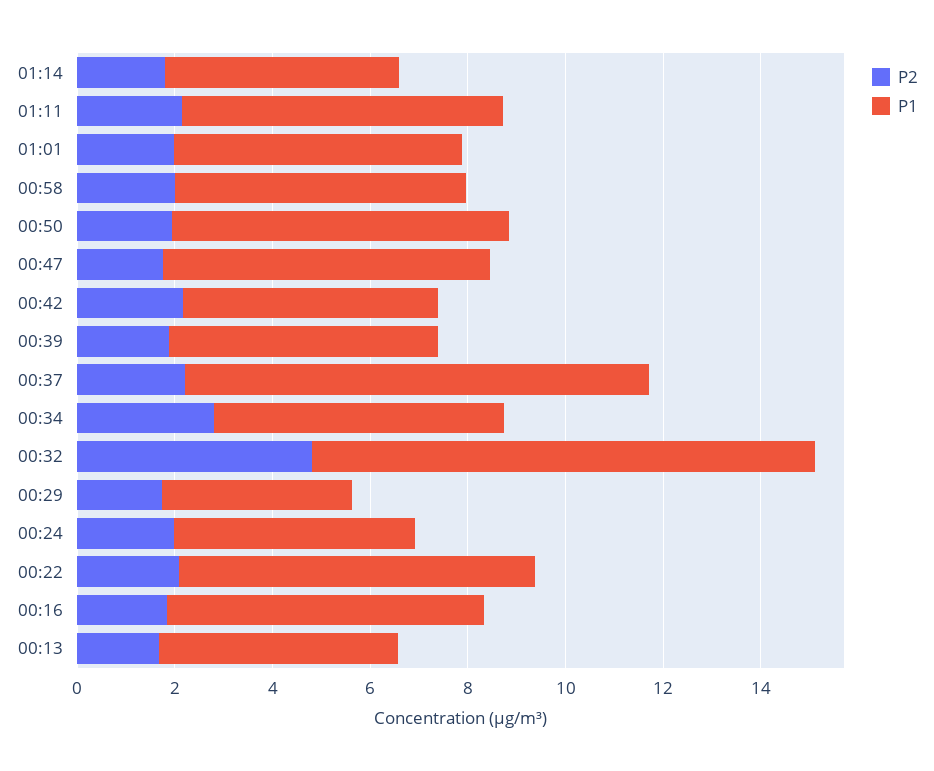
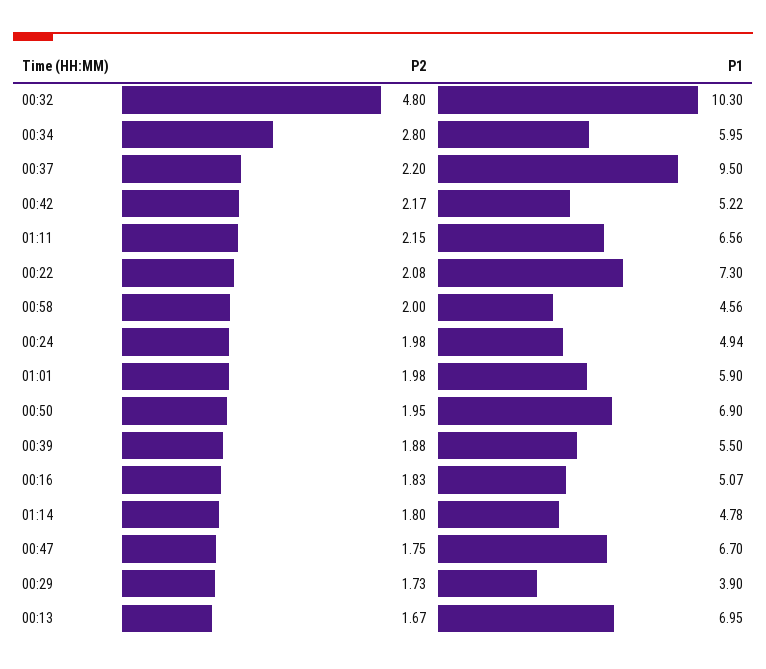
P1, 00:58: 6 -> 4.56
P1, 00:16: 6.5 -> 5.07
P1, 00:13: 5 -> 6.95

